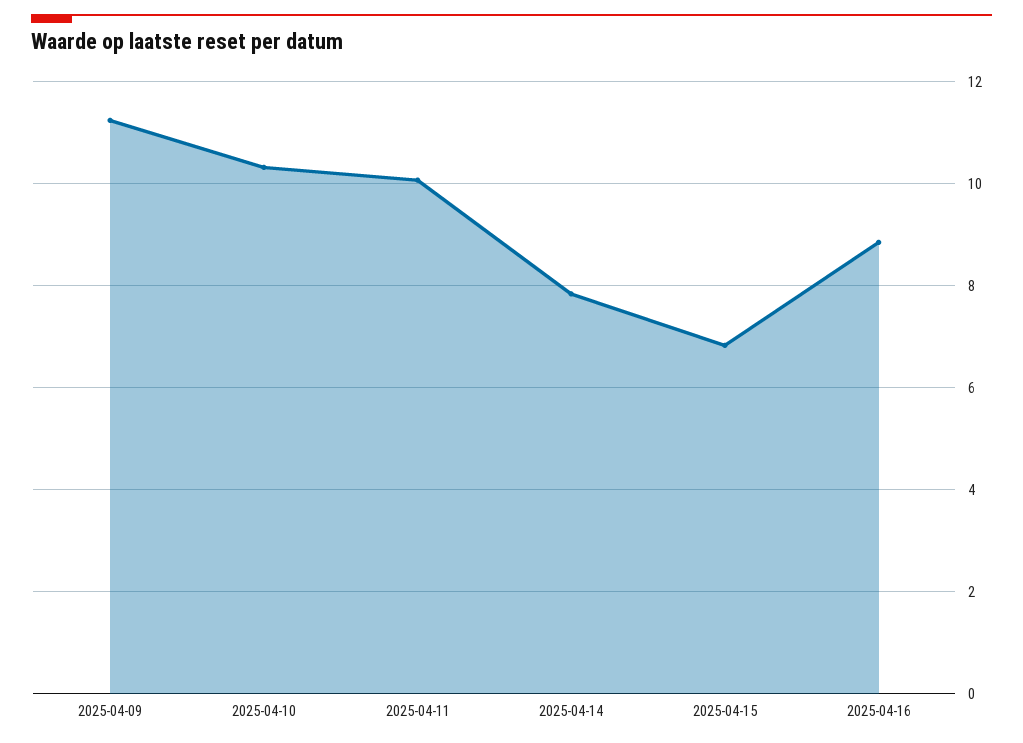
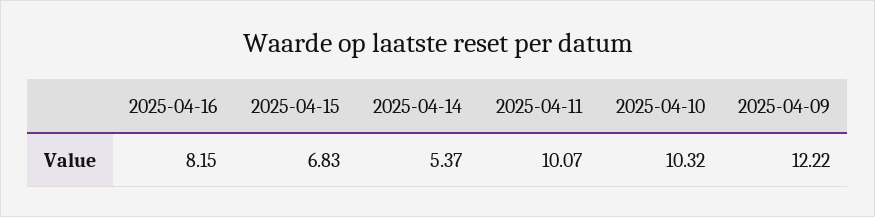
2025-04-09: 11.2 -> 12.22
2025-04-14: 7.8 -> 5.37
2025-04-16: 8.8 -> 8.15

